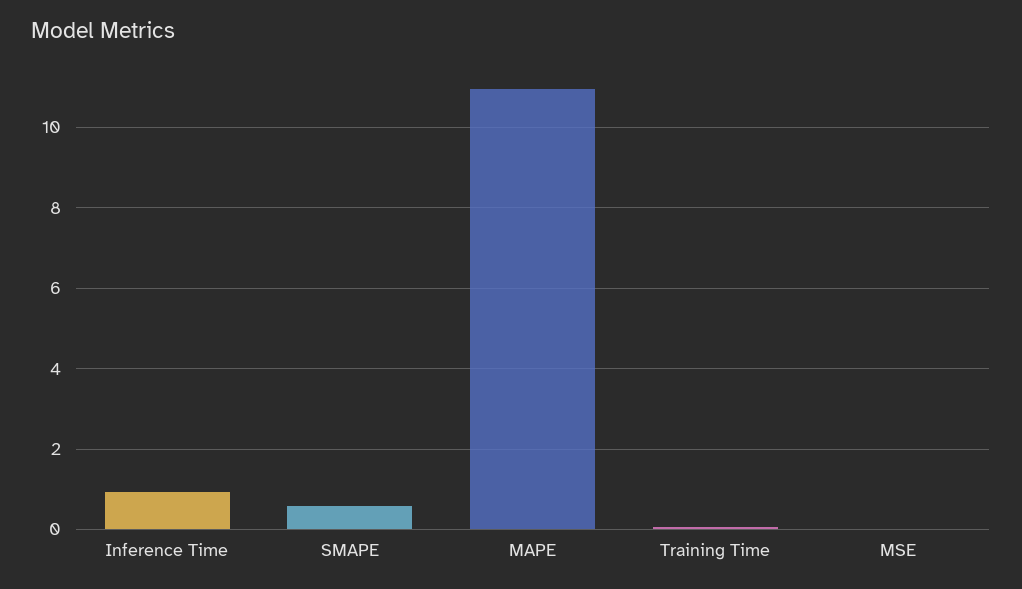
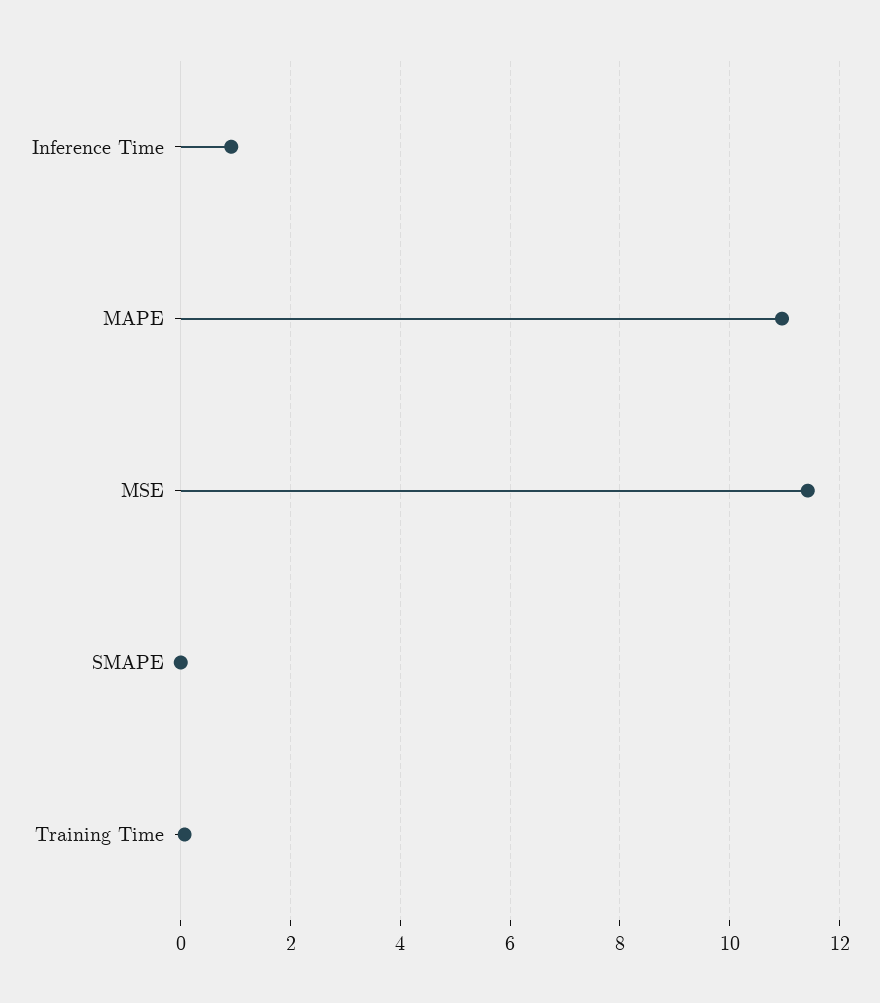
SMAPE: 0.6 -> 0
MSE: 0 -> 11.4

